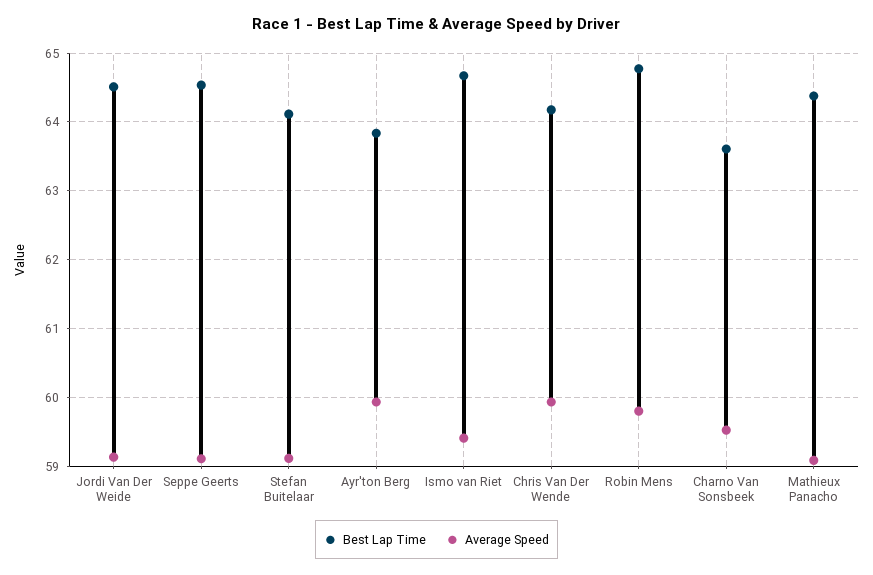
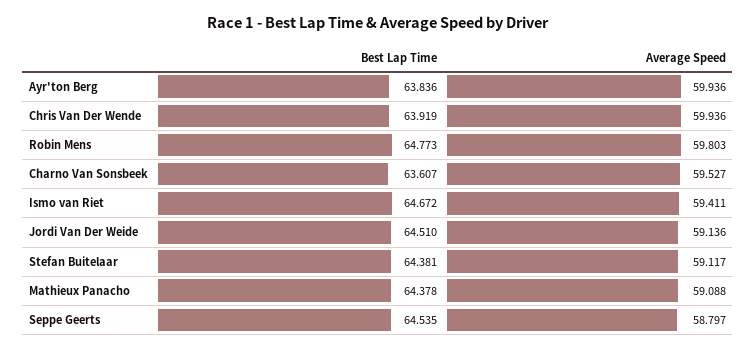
Average Speed, Seppe Geerts: 59.1 -> 58.797
Best Lap Time, Stefan Buitelaar: 64.1 -> 64.381
Best Lap Time, Chris Van Der Wende: 64.2 -> 63.919

